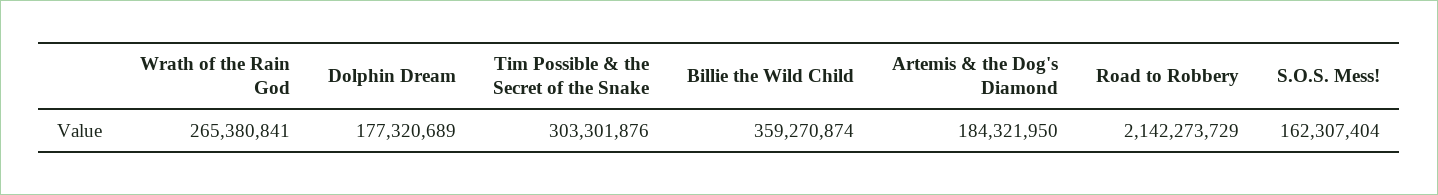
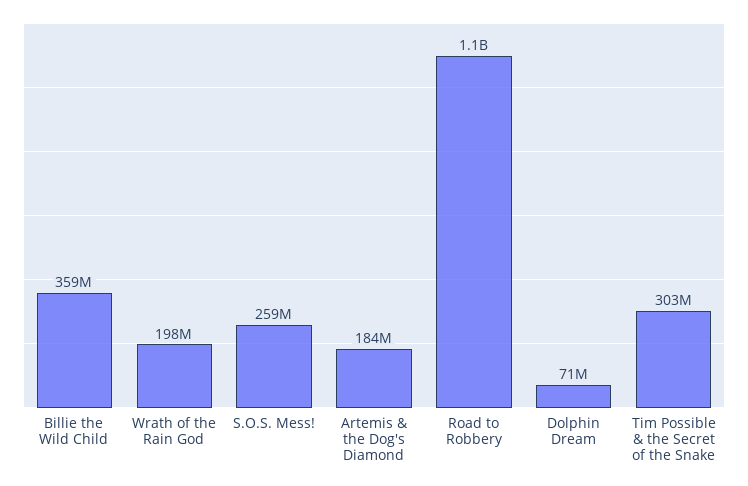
Wrath of the Rain God: 265380841 -> 198000000
Dolphin Dream: 177320689 -> 71000000
Road to Robbery: 2142273729 -> 1100000000
S.O.S. Mess!: 162307404 -> 259000000

